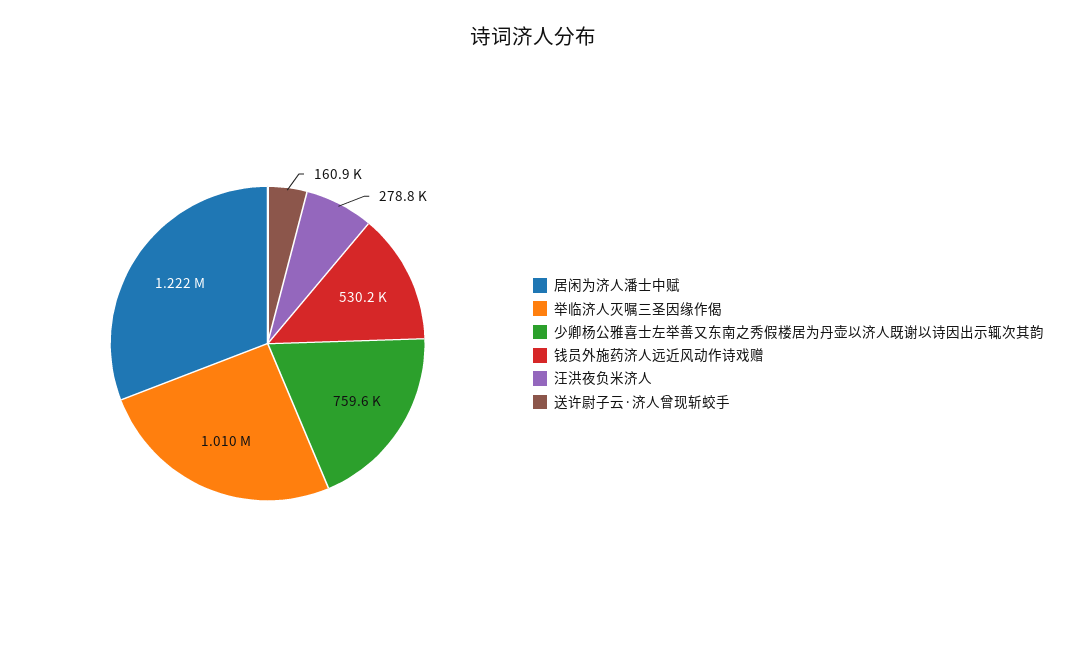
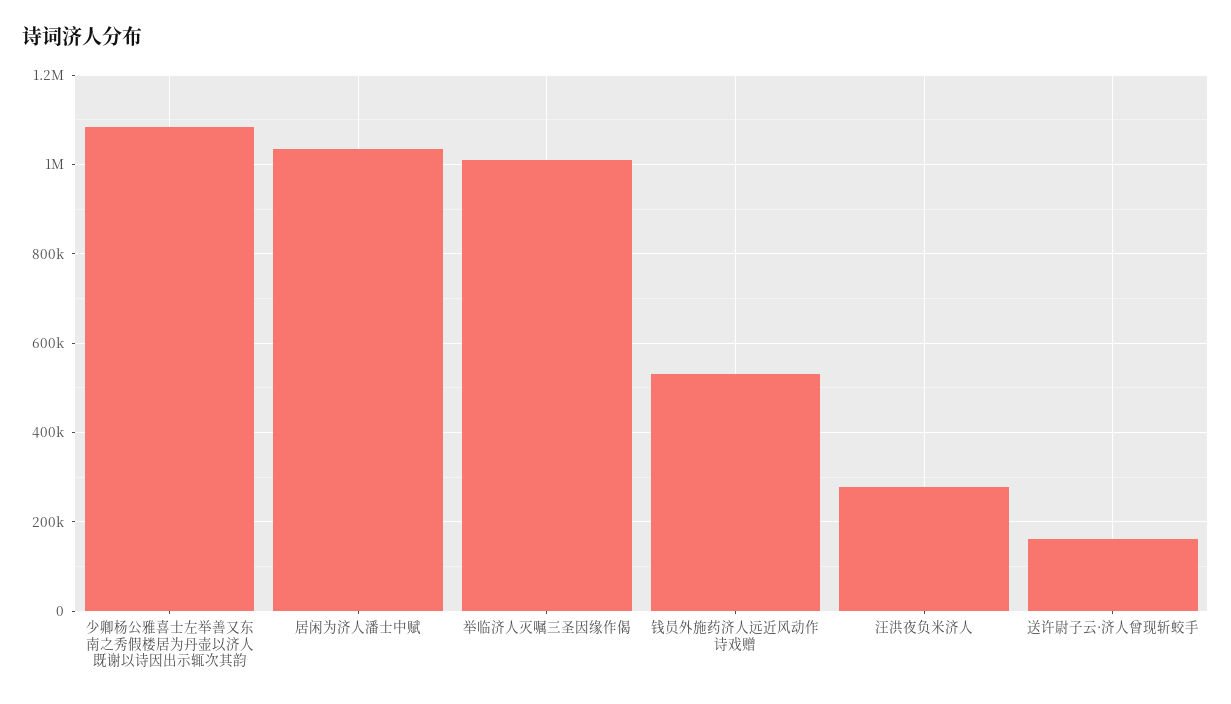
居闲为济人潘士中赋: 1222000 -> 1040000
少卿杨公雅喜士左举善又东南之秀假楼居为丹壶以济人既谢以诗因出示辄次其韵: 759600 -> 1080000

